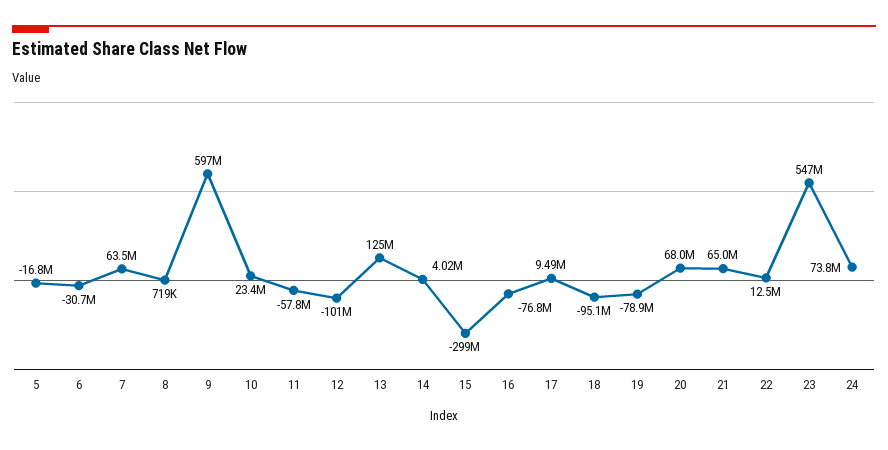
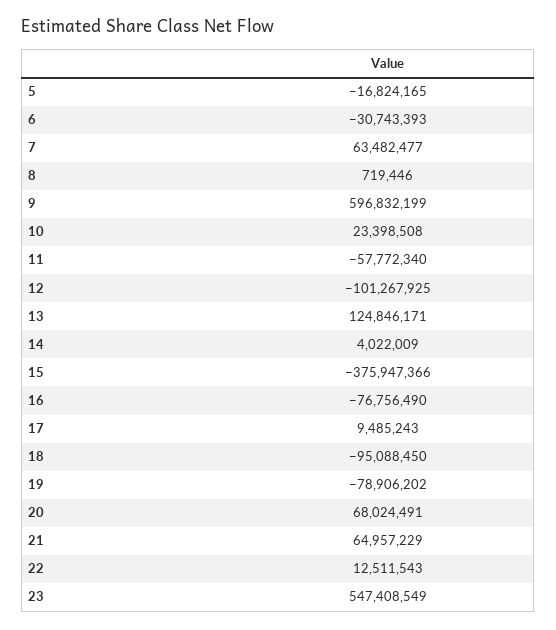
15: -299000000 -> -375947366
24: 73800000 -> none

